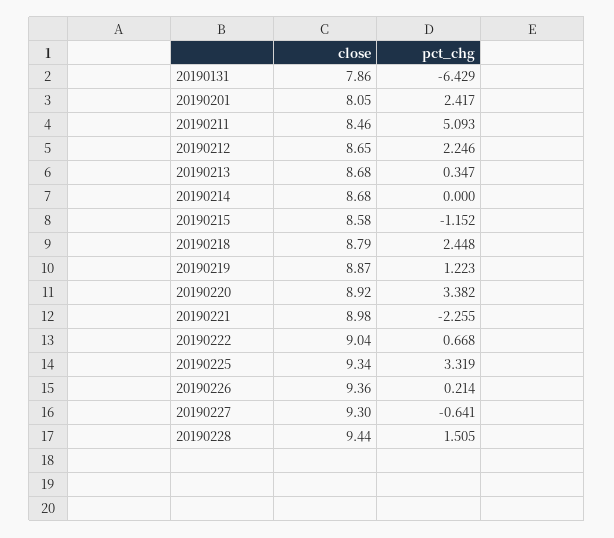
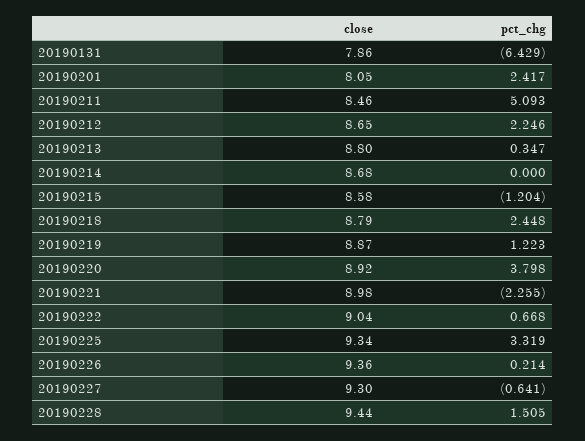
close, 20190213: 8.68 -> 8.8
pct_chg, 20190215: -1.152 -> -1.204
pct_chg, 20190220: 3.382 -> 3.798

